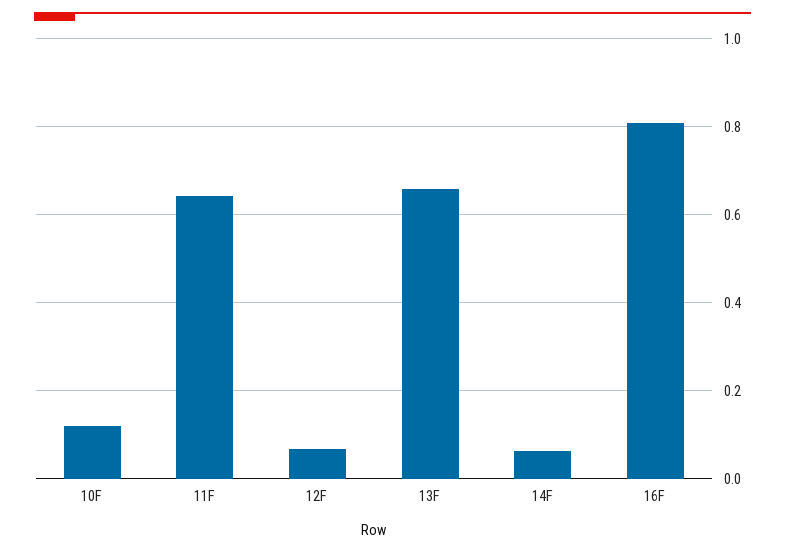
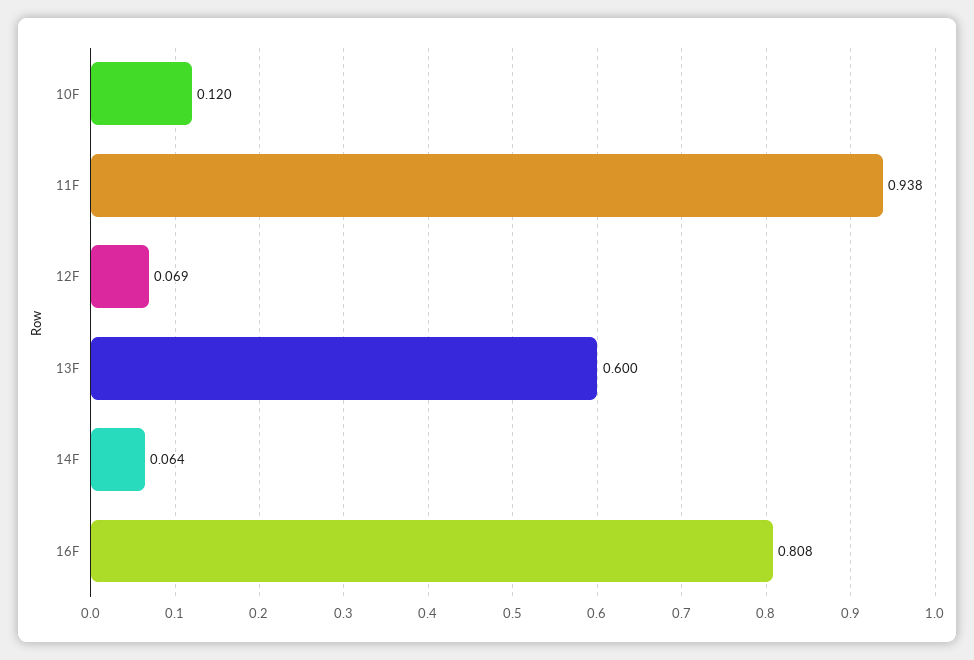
11F: 0.64 -> 0.938
13F: 0.66 -> 0.6

